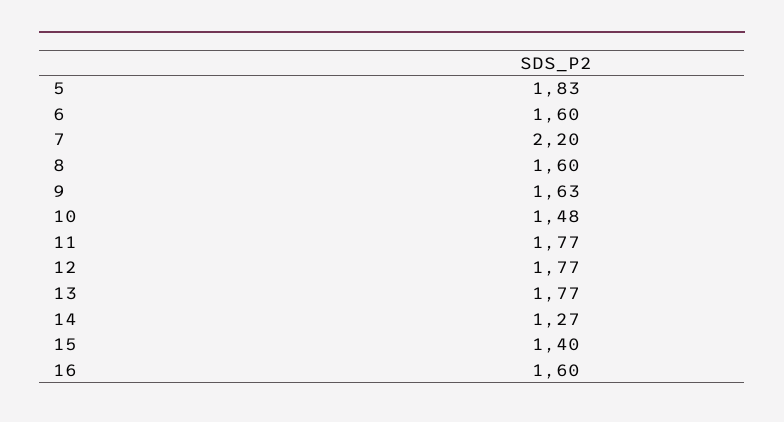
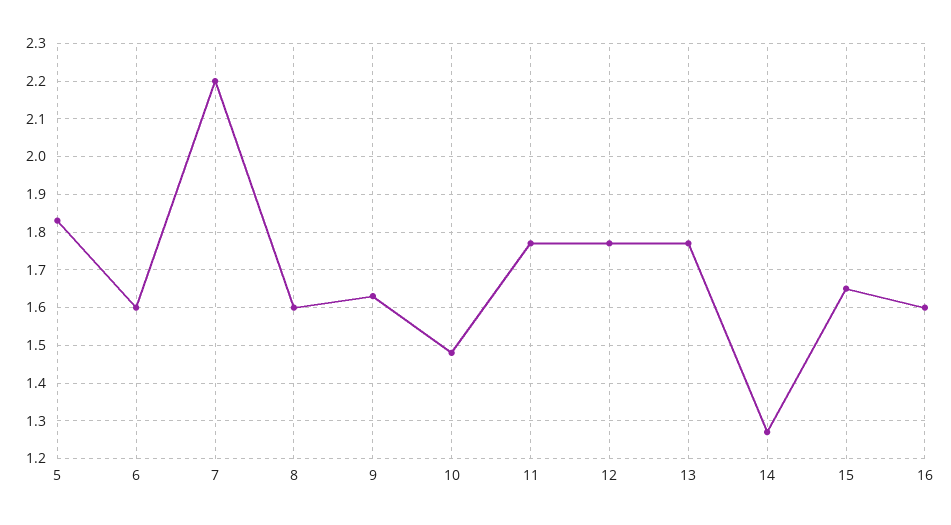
15: 1.4 -> 1.65

